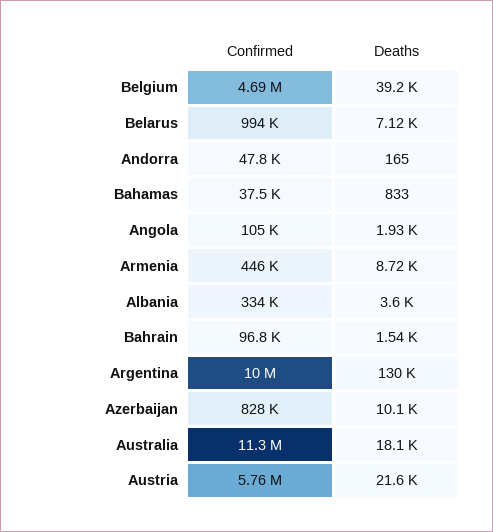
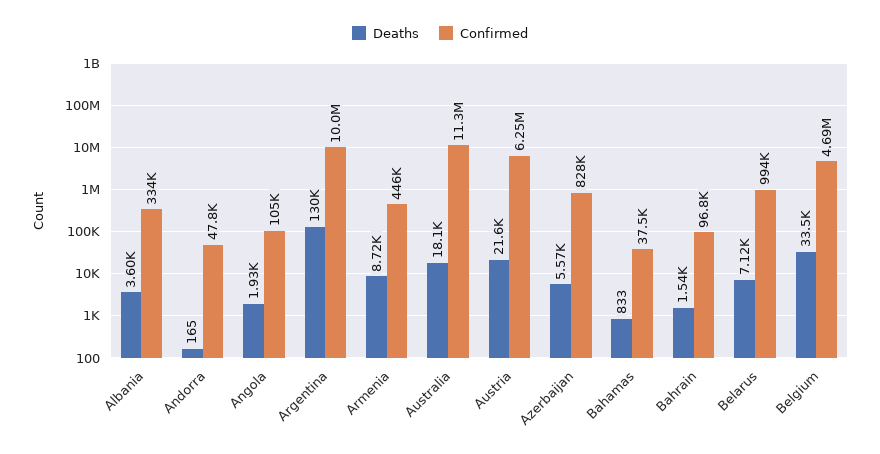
Deaths, Belgium: 39200 -> 33500
Deaths, Azerbaijan: 10100 -> 5570
Confirmed, Austria: 5760000 -> 6250000

